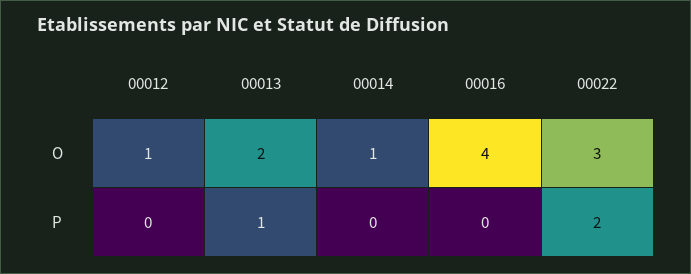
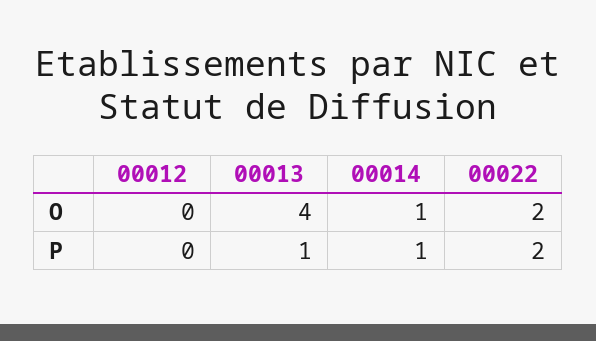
00012, O: 1 -> 0
00013, O: 2 -> 4
00016, O: 4 -> none
00022, O: 3 -> 2
00014, P: 0 -> 1
00016, P: 0 -> none

